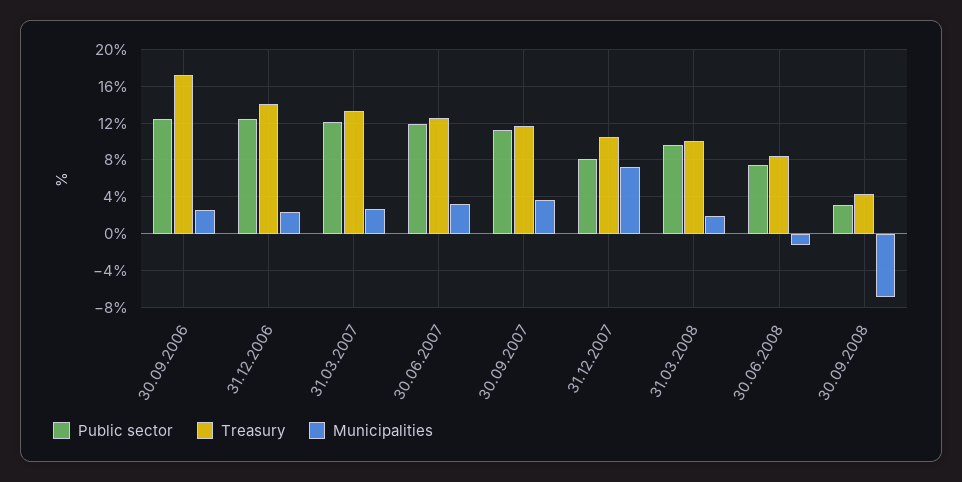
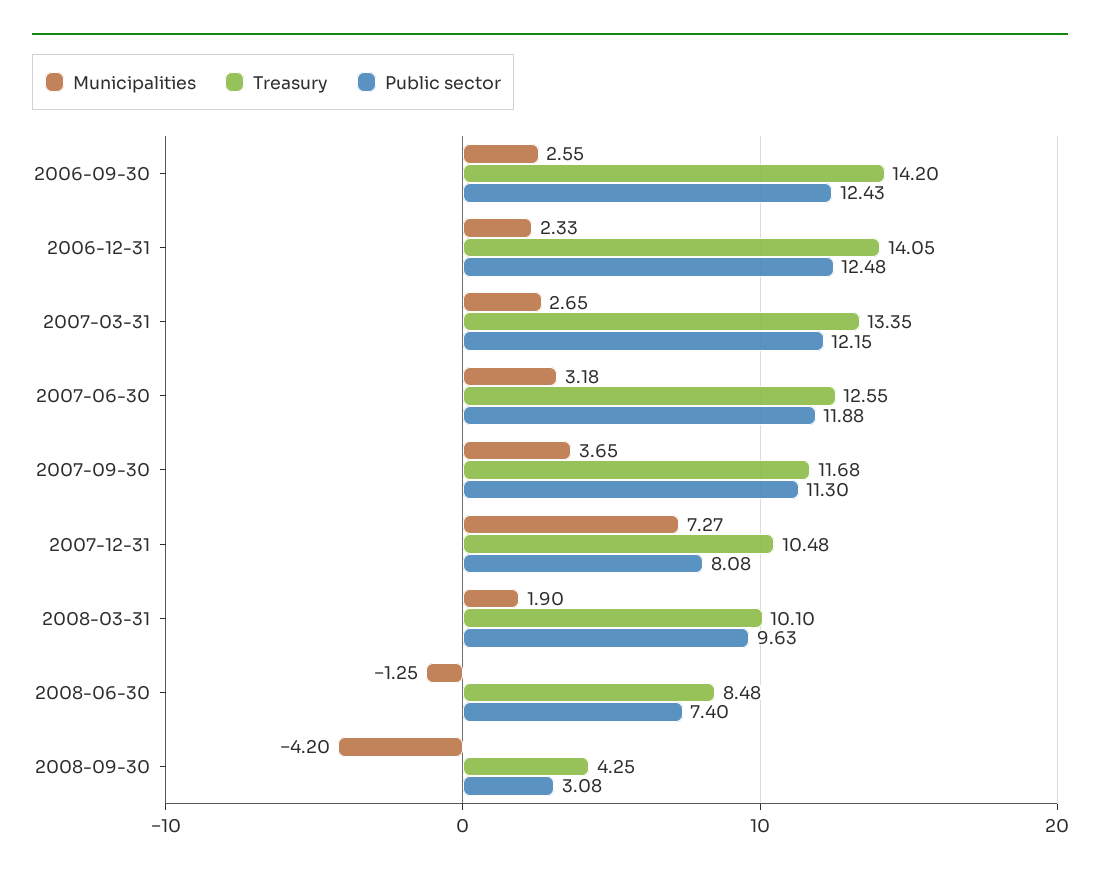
Treasury, 30.09.2006: 17 -> 14.2
Municipalities, 30.09.2008: -7 -> -4.2

